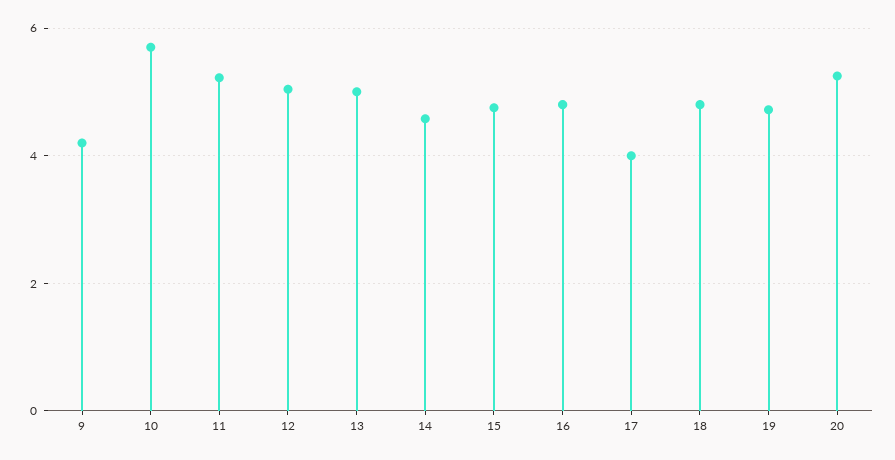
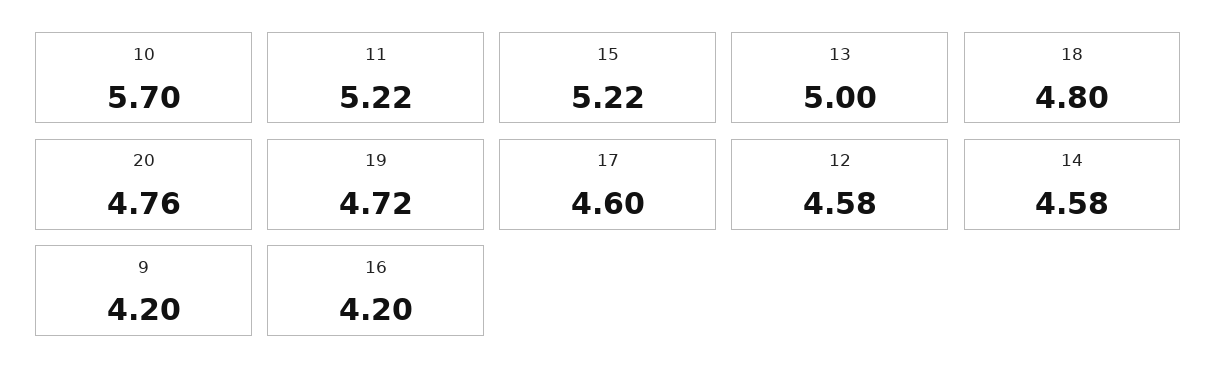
12: 5 -> 4.58
15: 4.8 -> 5.22
16: 4.8 -> 4.2
17: 4 -> 4.6
20: 5.2 -> 4.76

